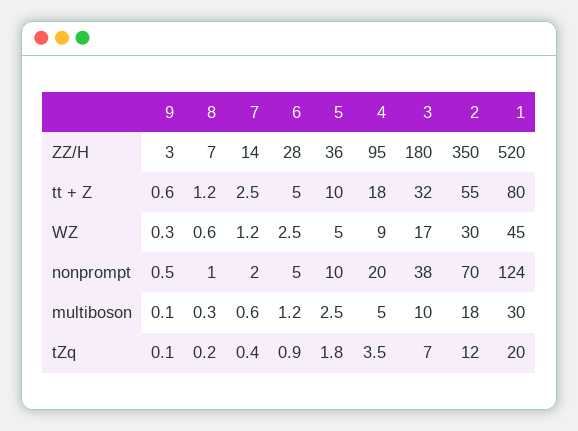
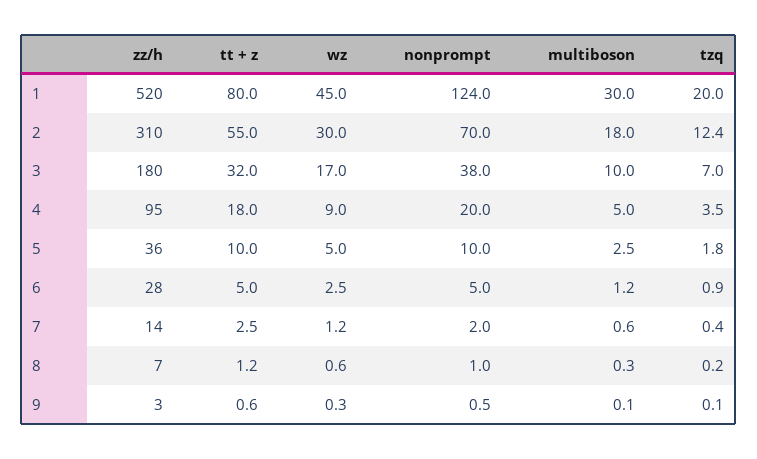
2, ZZ/H: 350 -> 310
2, tZq: 12 -> 12.4

